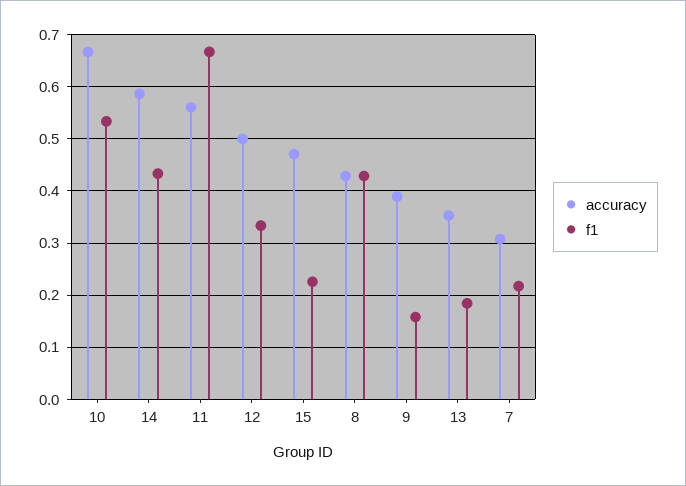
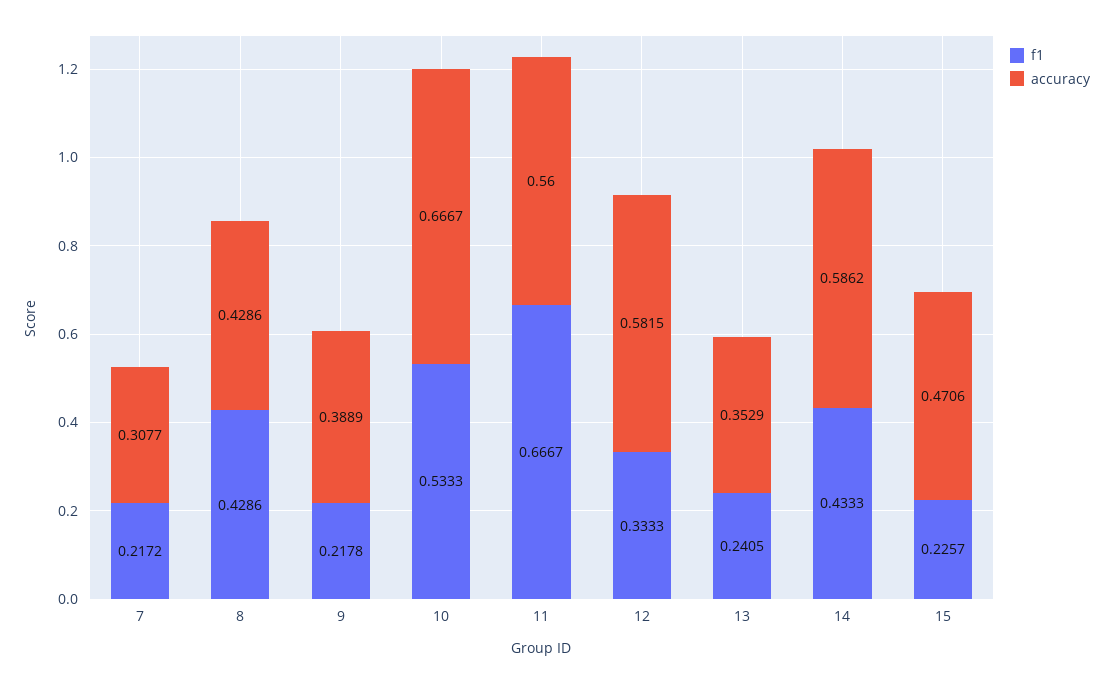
accuracy, 12: 0.5 -> 0.5815
f1, 9: 0.16 -> 0.2178
f1, 13: 0.18 -> 0.2405

